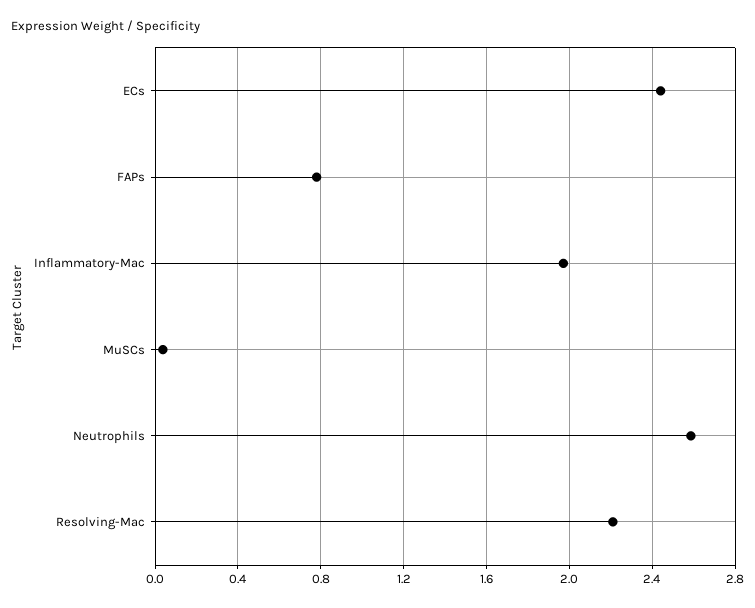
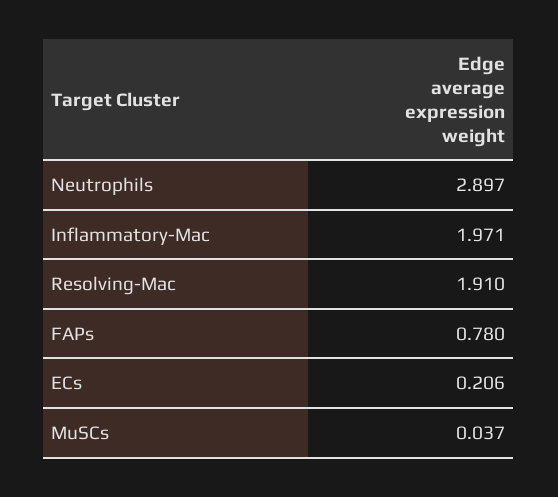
ECs: 2.45 -> 0.206
Neutrophils: 2.6 -> 2.897
Resolving-Mac: 2.2 -> 1.91

